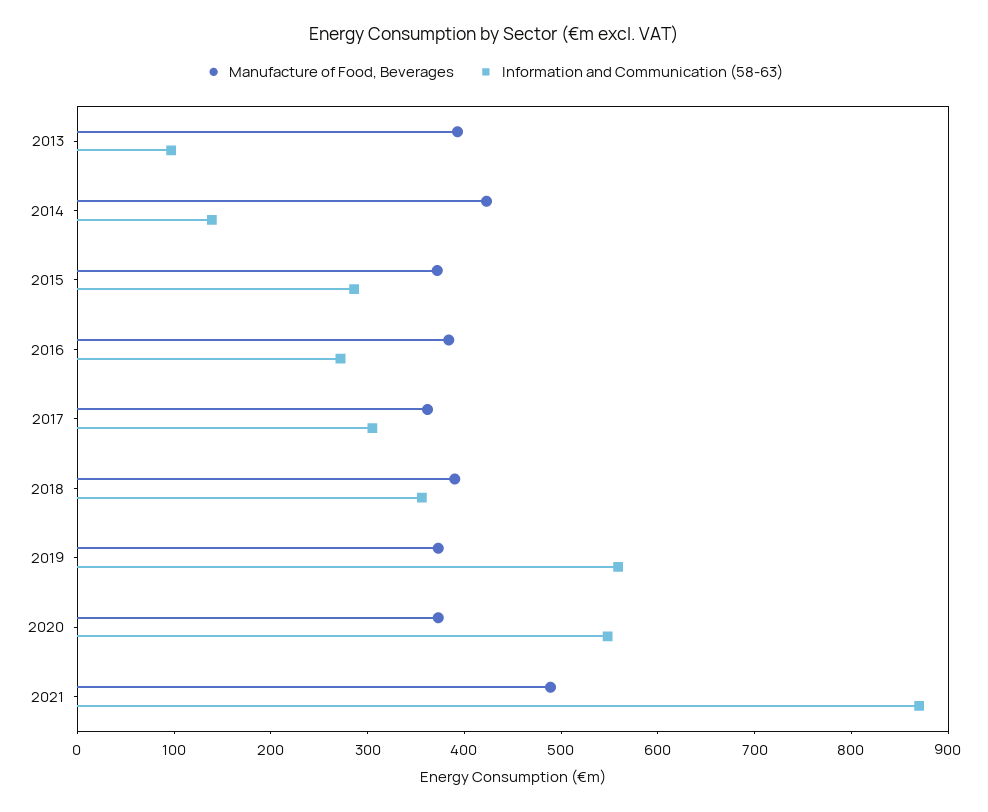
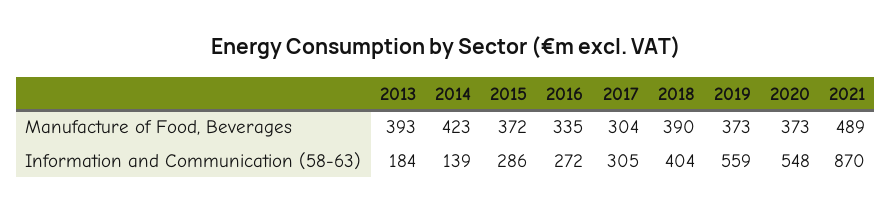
Information and Communication (58-63), 2013: 100 -> 184
Manufacture of Food, Beverages, 2016: 380 -> 335
Manufacture of Food, Beverages, 2017: 360 -> 304
Information and Communication (58-63), 2018: 360 -> 404

